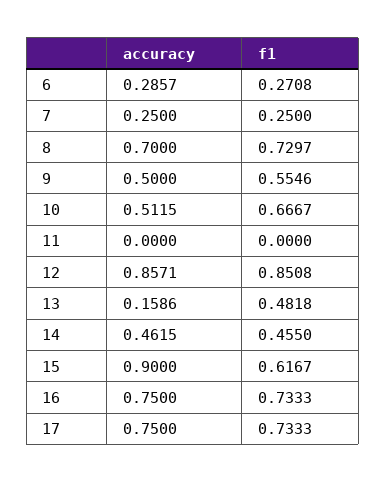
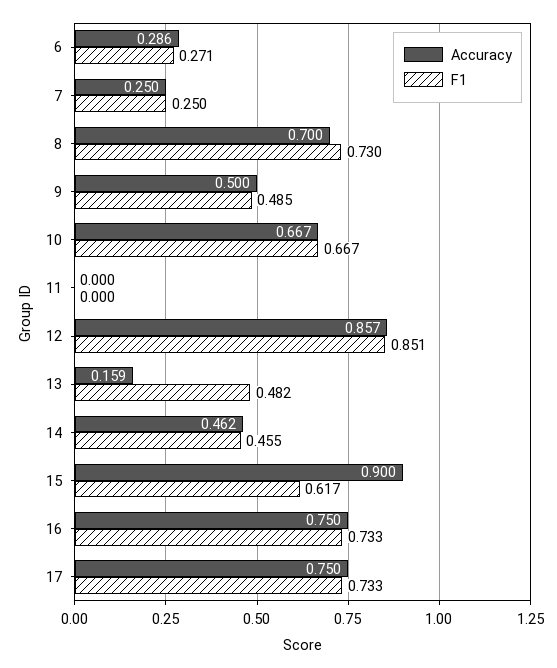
f1, 9: 0.5546 -> 0.485
accuracy, 10: 0.5115 -> 0.667

